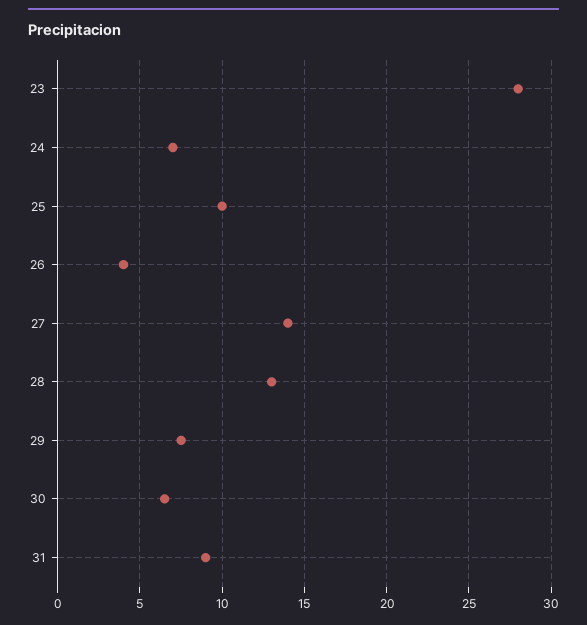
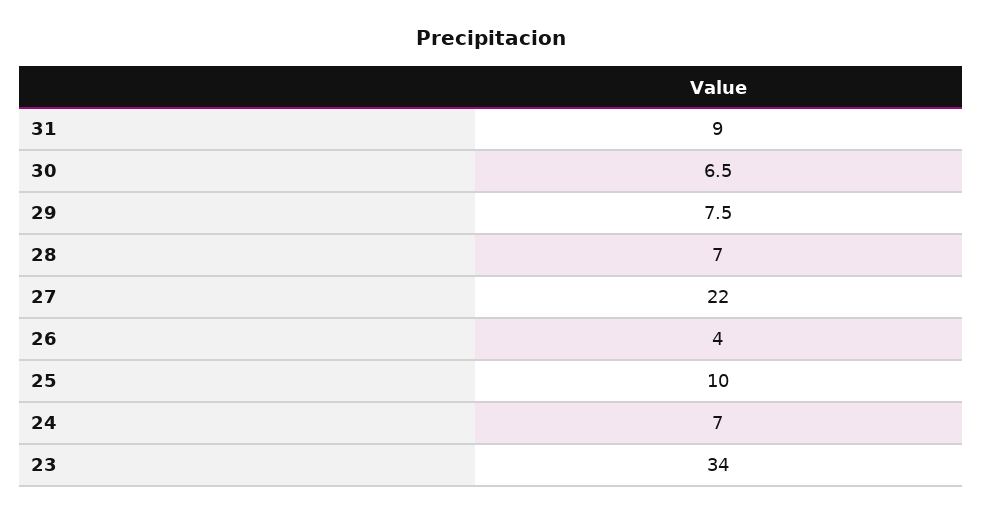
23: 28 -> 34
27: 14 -> 22
28: 13 -> 7

